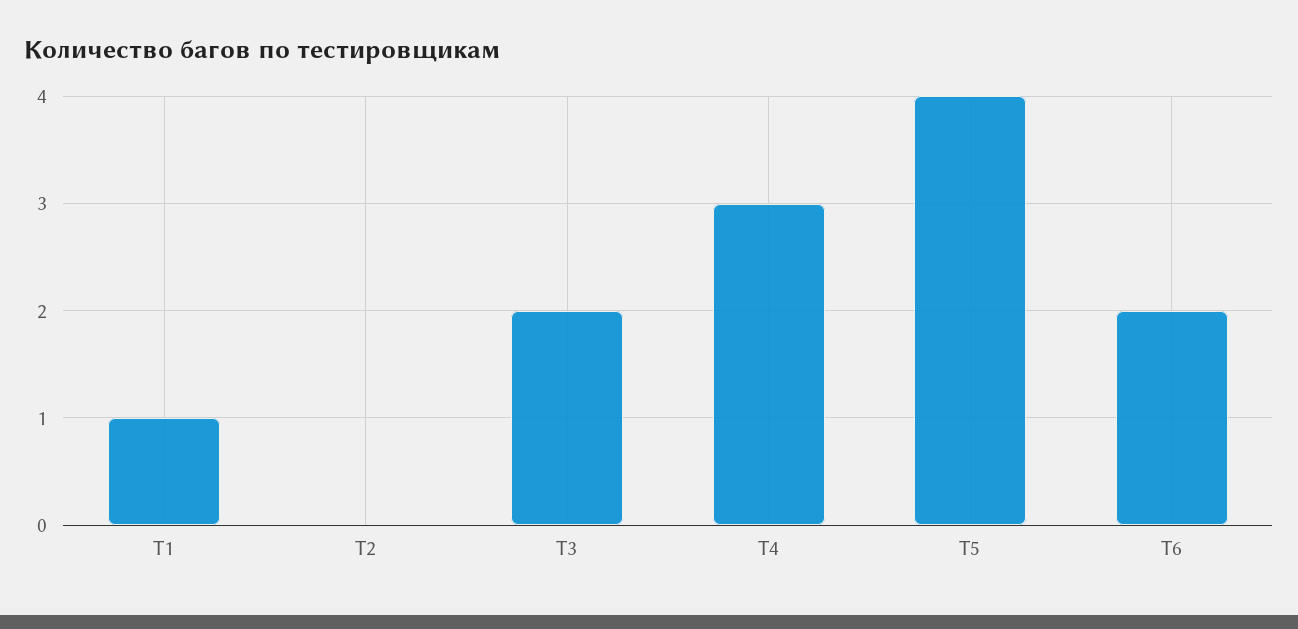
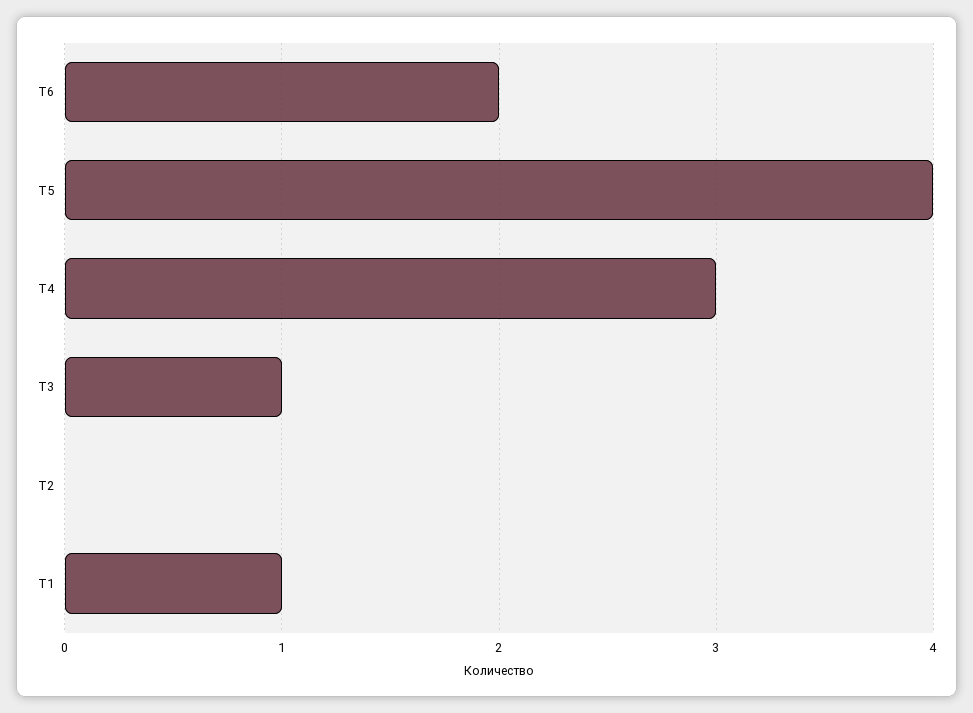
Т3: 2 -> 1

